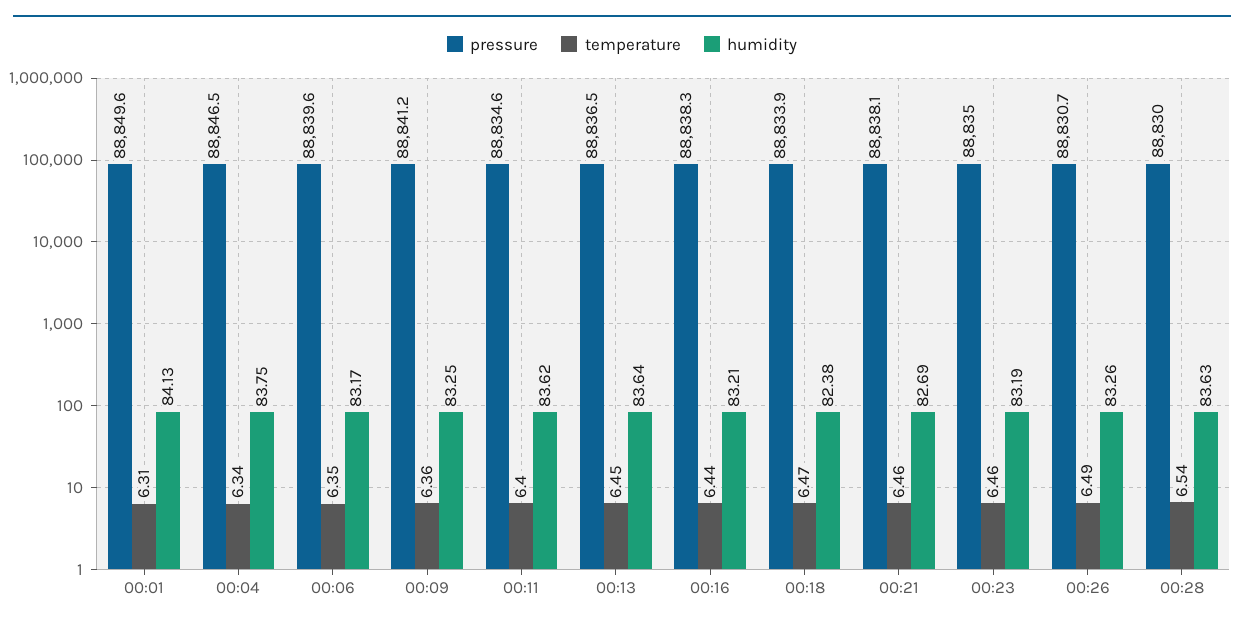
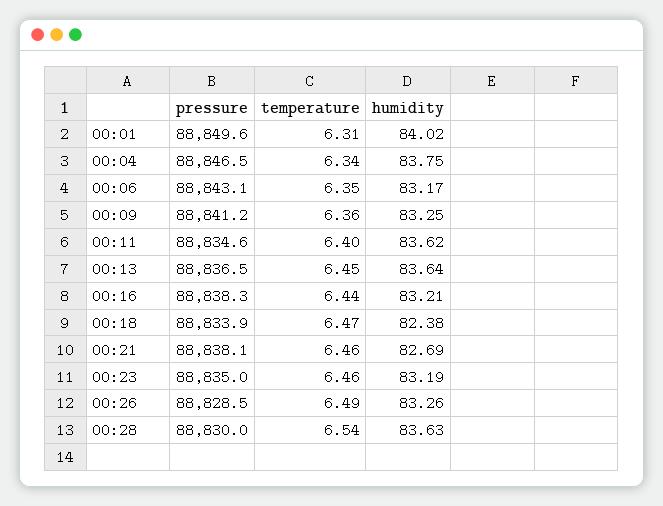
humidity, 00:01: 84.13 -> 84.02
pressure, 00:06: 88839.6 -> 88843.1
pressure, 00:26: 88830.7 -> 88828.5

